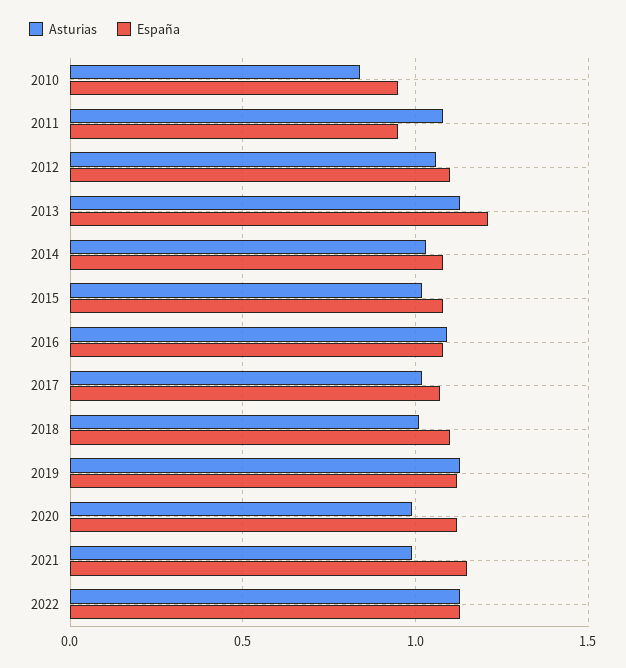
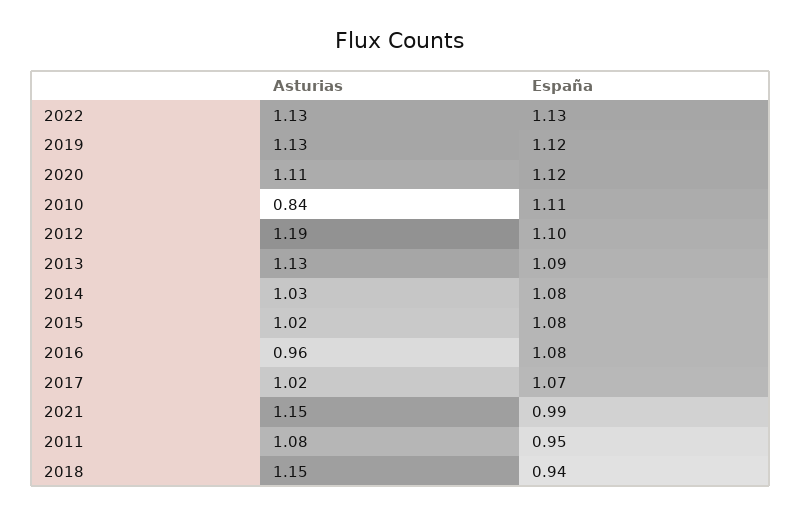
España, 2010: 0.95 -> 1.11
Asturias, 2012: 1.05 -> 1.19
España, 2013: 1.2 -> 1.09
Asturias, 2016: 1.1 -> 0.96
Asturias, 2018: 1 -> 1.15
España, 2018: 1.1 -> 0.94
Asturias, 2020: 1 -> 1.11
Asturias, 2021: 1 -> 1.15
España, 2021: 1.15 -> 0.99

